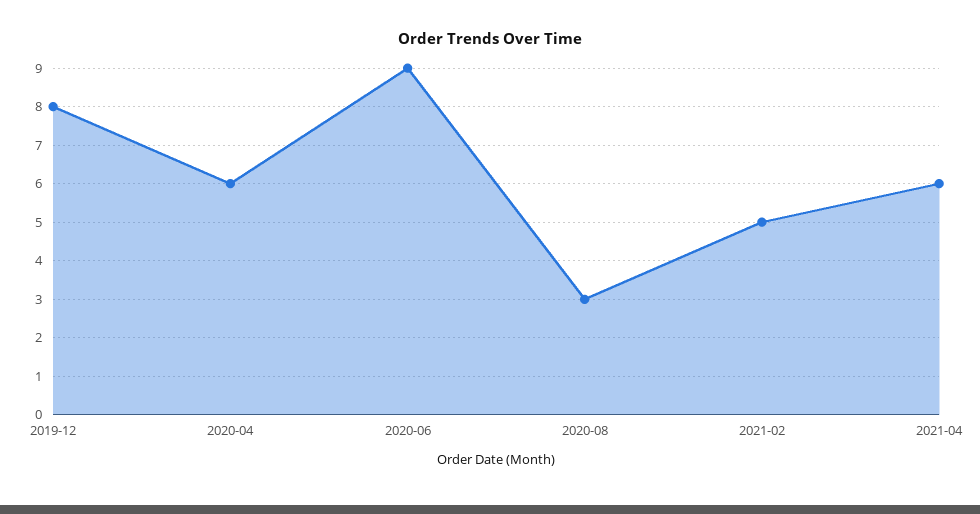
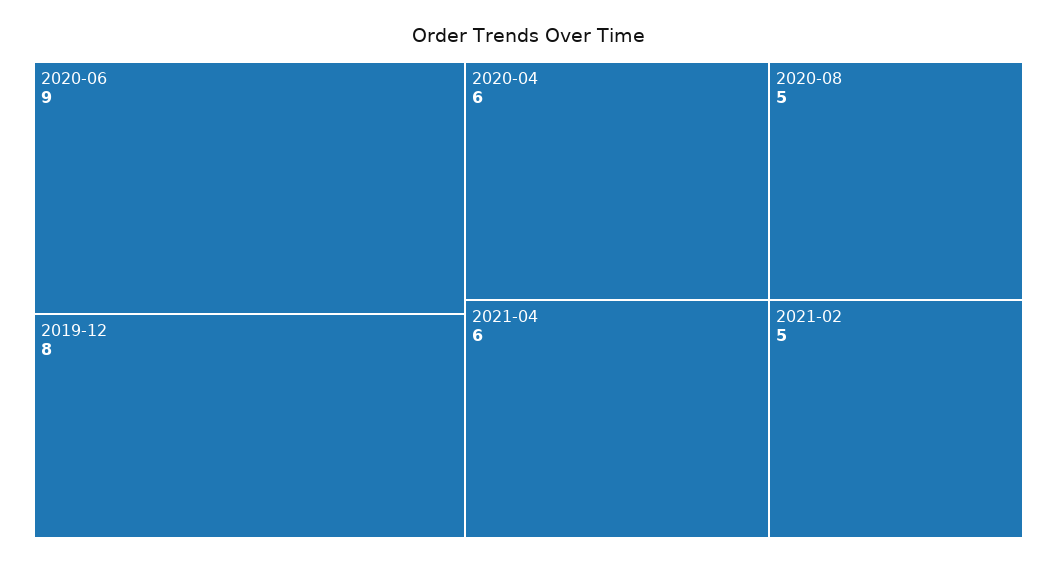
2020-08: 3 -> 5

